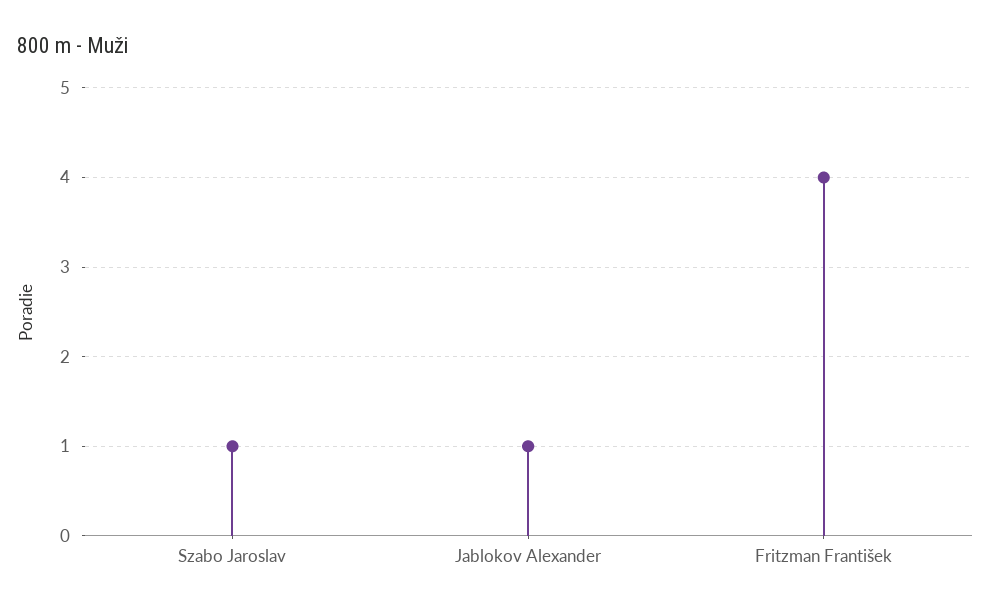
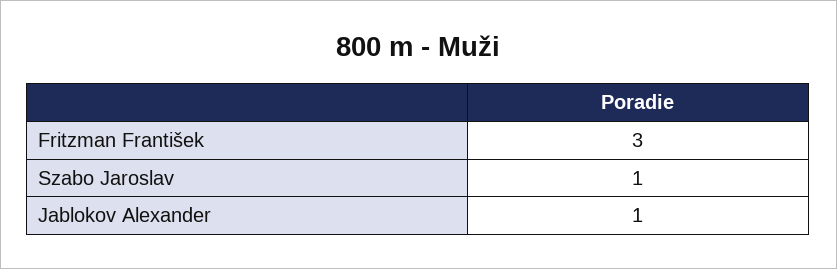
Fritzman František: 4 -> 3

